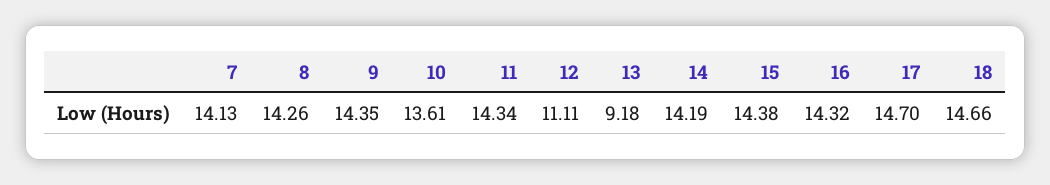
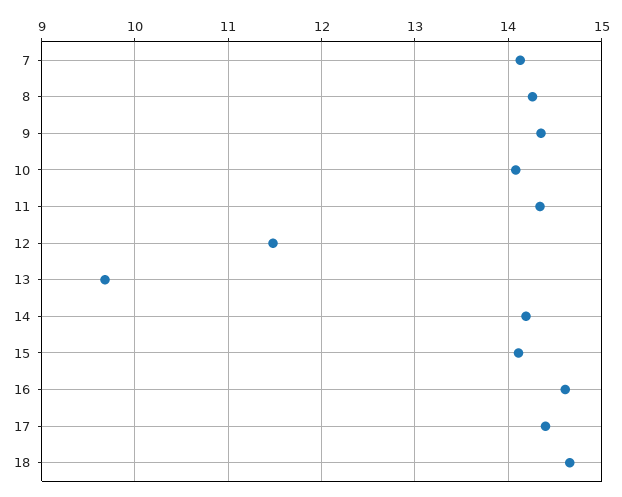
10: 13.61 -> 14.1
12: 11.11 -> 11.5
13: 9.18 -> 9.7
15: 14.38 -> 14.1
16: 14.32 -> 14.6
17: 14.7 -> 14.4

